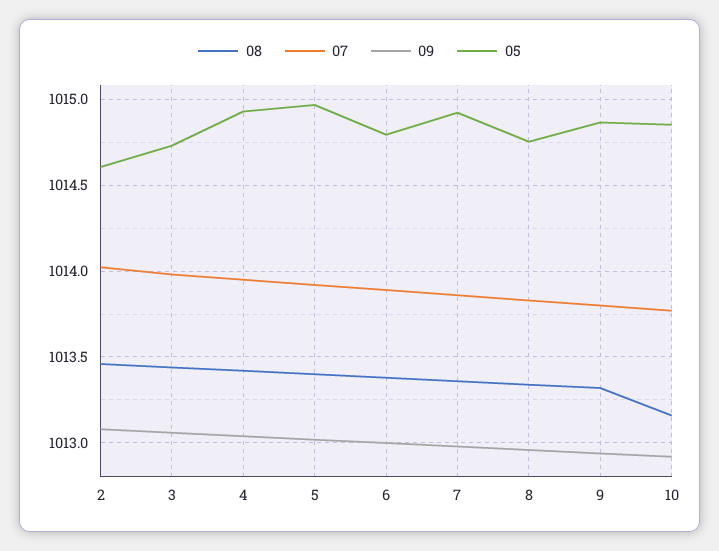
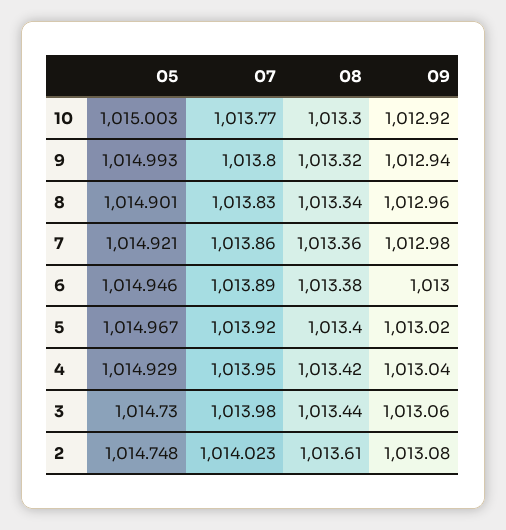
08, 2: 1013.45 -> 1013.61
05, 2: 1014.6 -> 1014.748
05, 6: 1014.8 -> 1014.946
05, 8: 1014.75 -> 1014.901
05, 9: 1014.85 -> 1014.993
08, 10: 1013.15 -> 1013.3
05, 10: 1014.85 -> 1015.003

